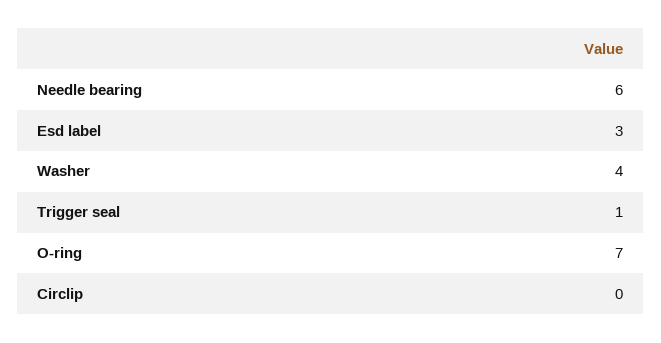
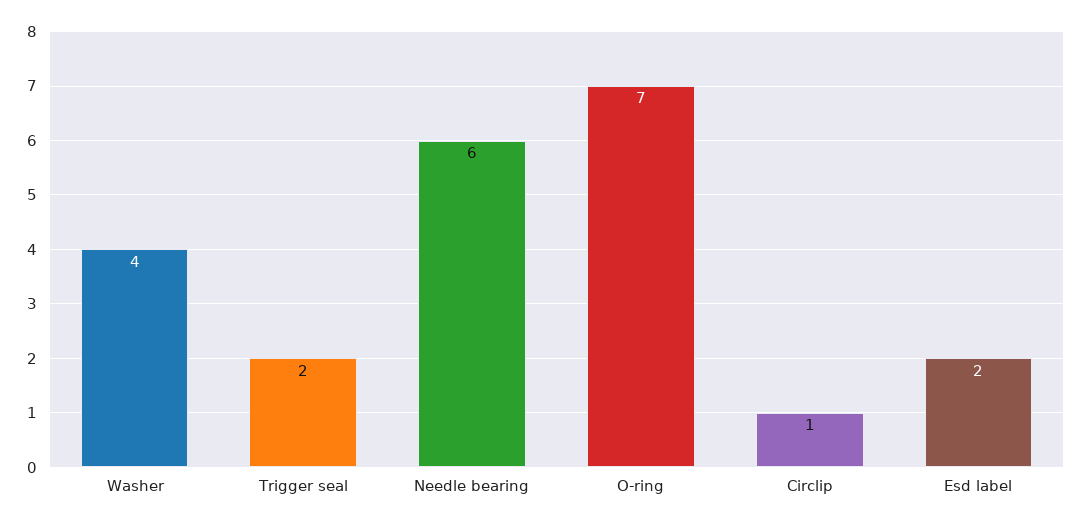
Esd label: 3 -> 2
Trigger seal: 1 -> 2
Circlip: 0 -> 1

